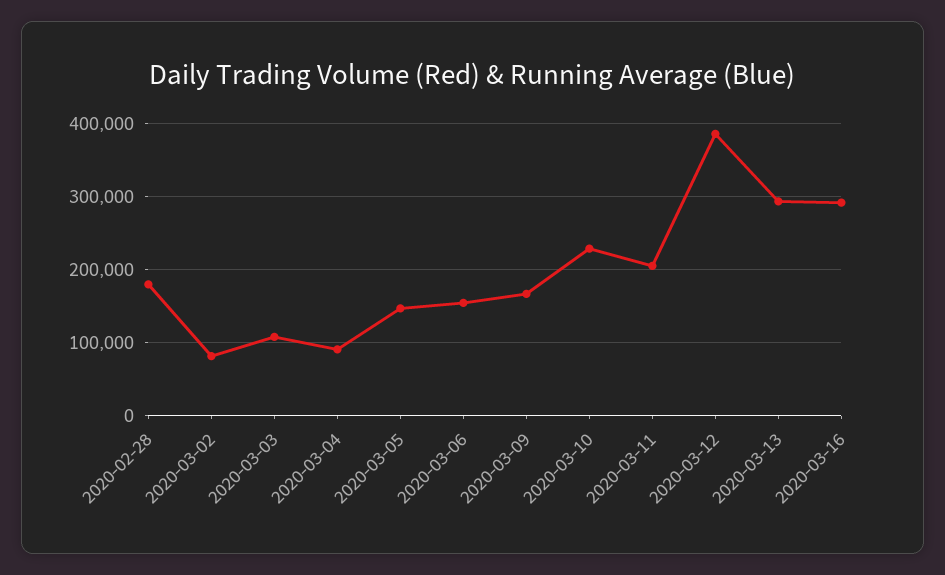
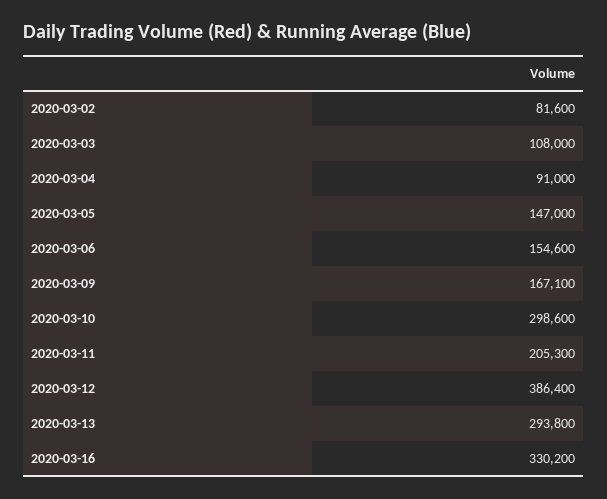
2020-02-28: 180000 -> none
2020-03-10: 230000 -> 298600
2020-03-16: 290000 -> 330200

